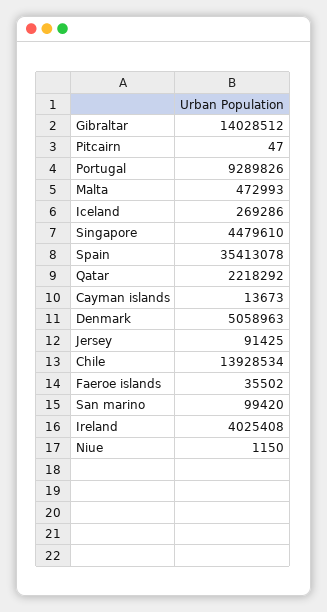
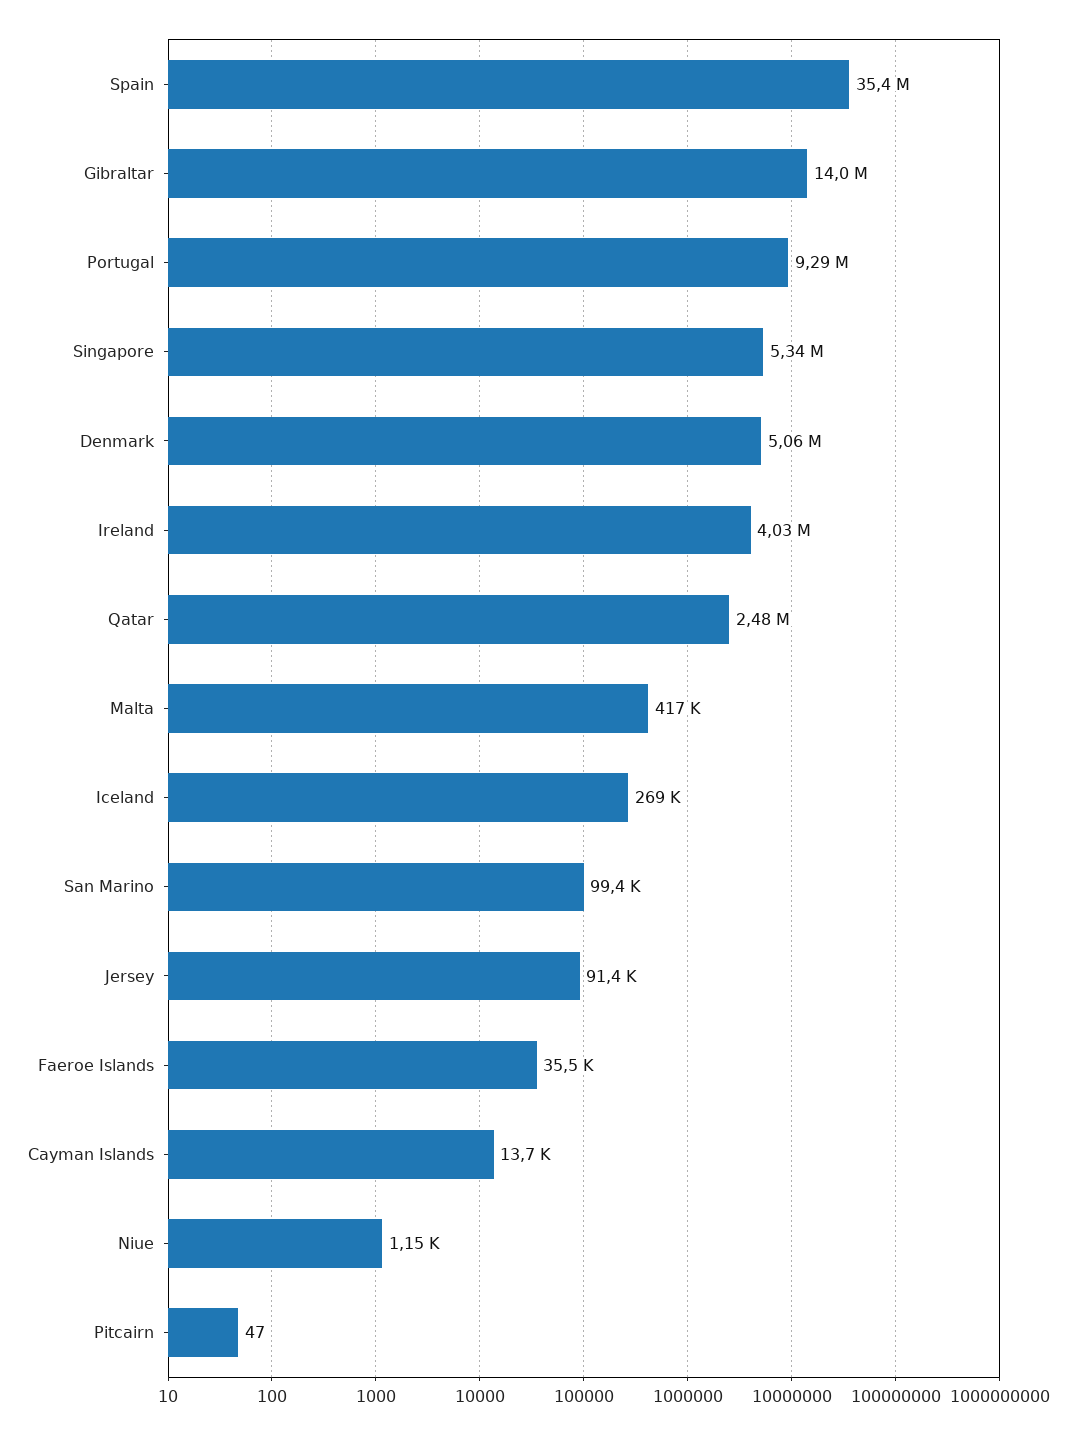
Malta: 472993 -> 417000
Singapore: 4479610 -> 5340000
Qatar: 2218292 -> 2480000
Chile: 13928534 -> none

